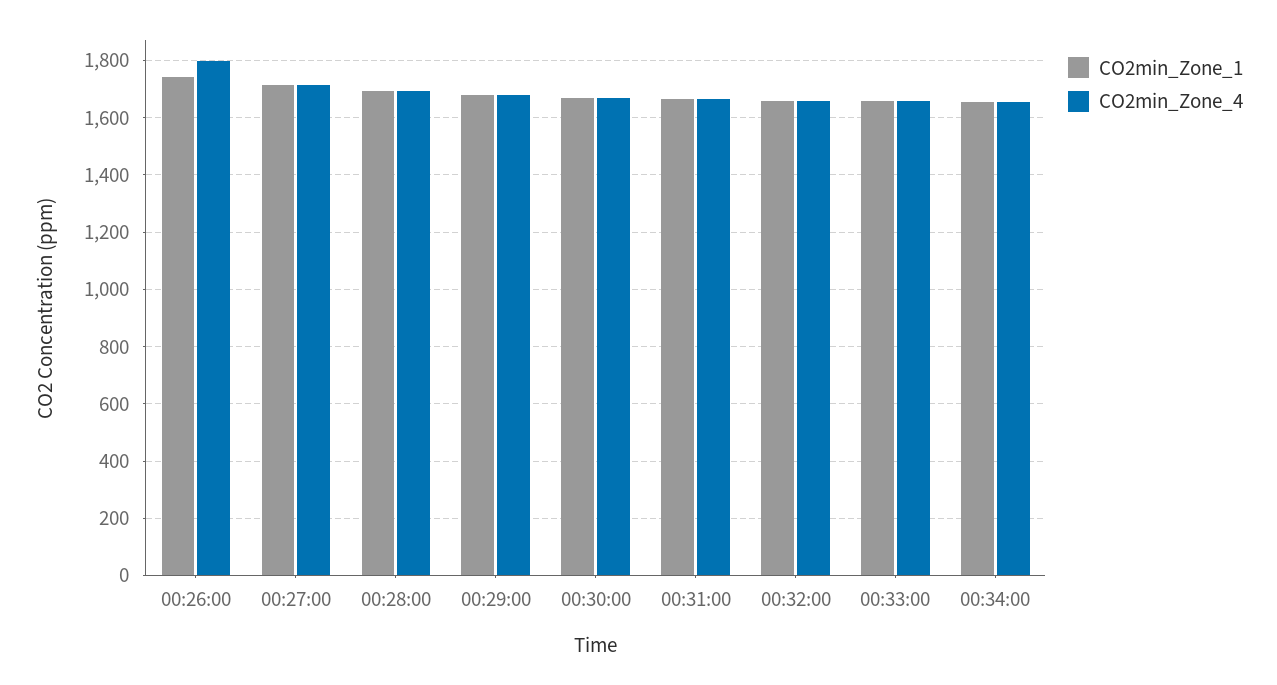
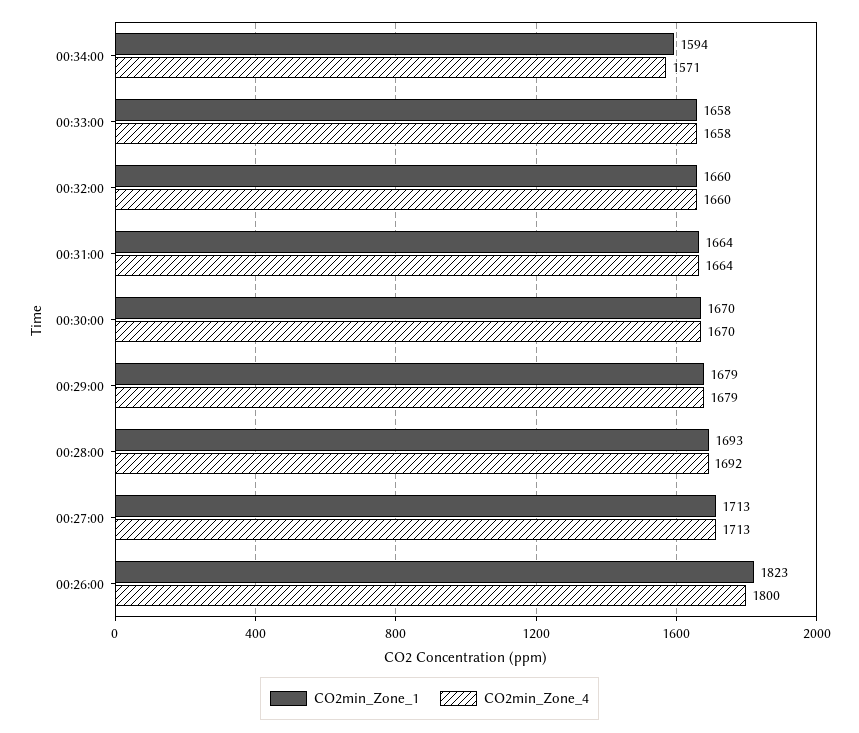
CO2min_Zone_1, 00:26:00: 1750 -> 1823
CO2min_Zone_1, 00:34:00: 1650 -> 1594
CO2min_Zone_4, 00:34:00: 1650 -> 1571

